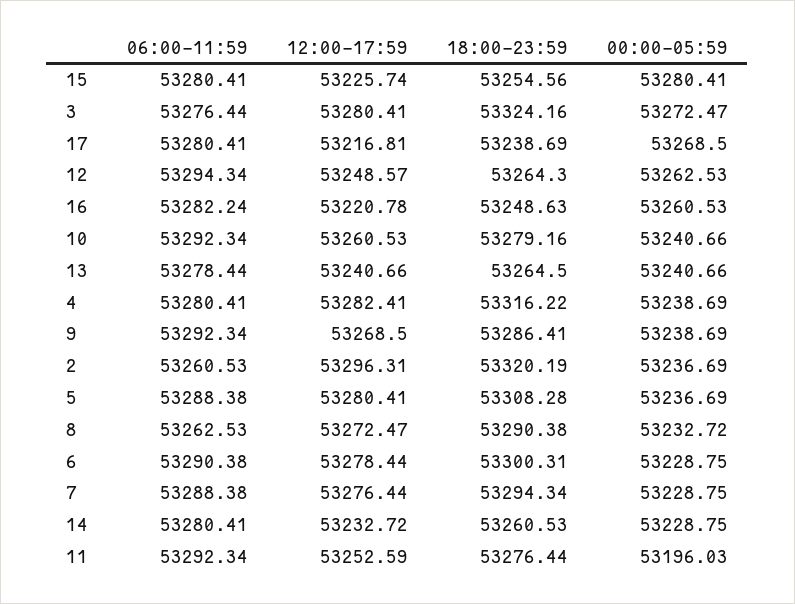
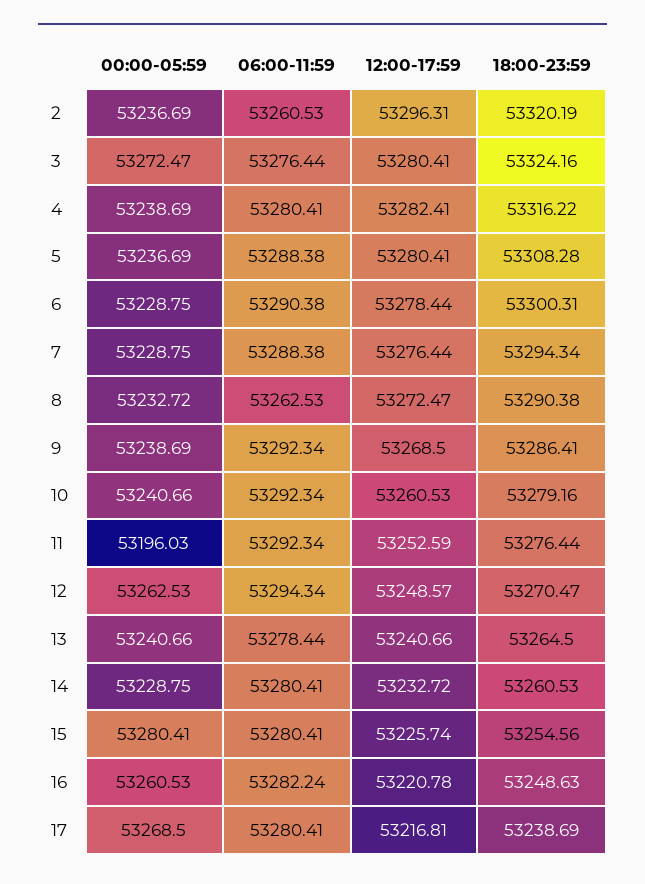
18:00-23:59, 12: 53264.3 -> 53270.47

